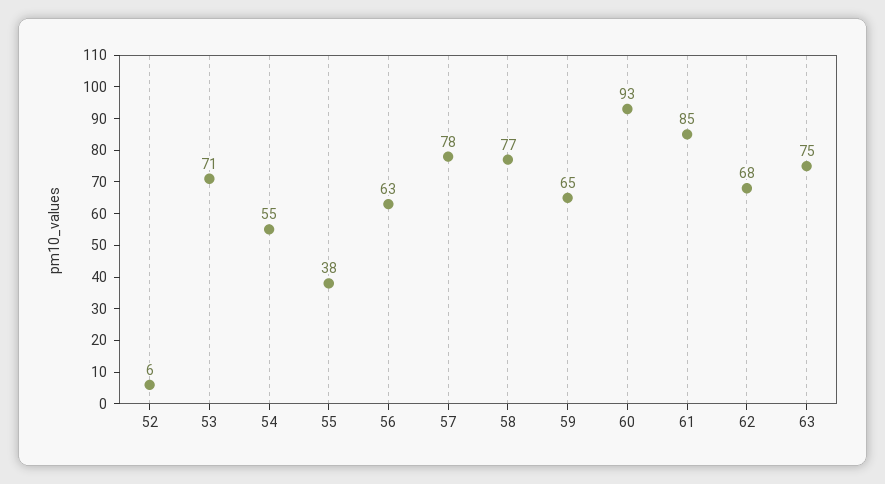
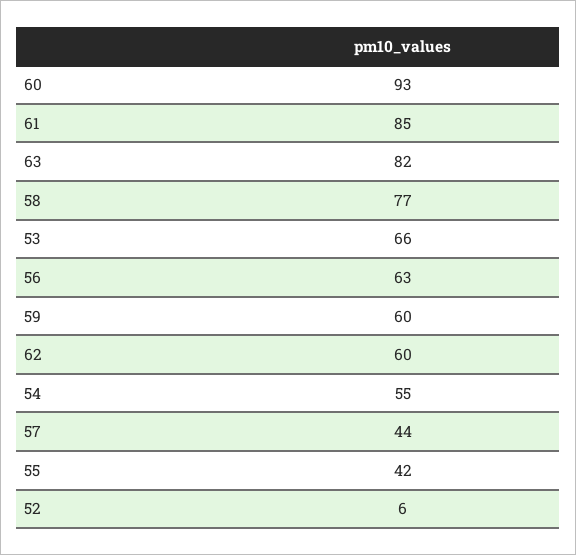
53: 71 -> 66
55: 38 -> 42
57: 78 -> 44
59: 65 -> 60
62: 68 -> 60
63: 75 -> 82

